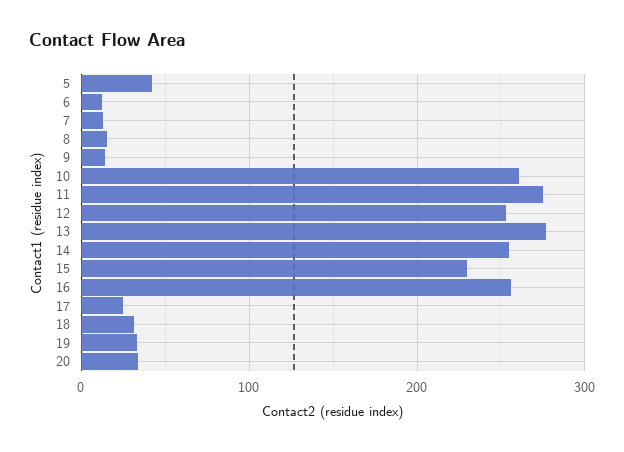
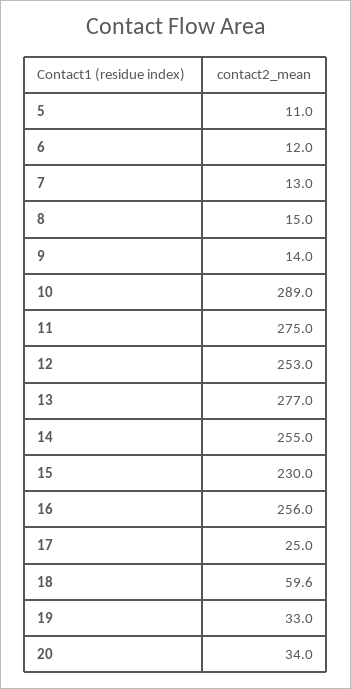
5: 40 -> 11
10: 260 -> 289
18: 30 -> 59.6

